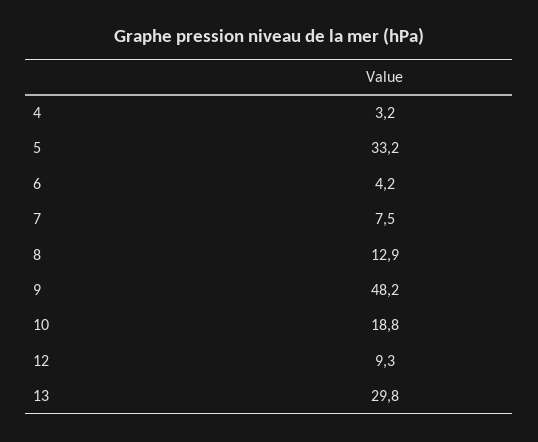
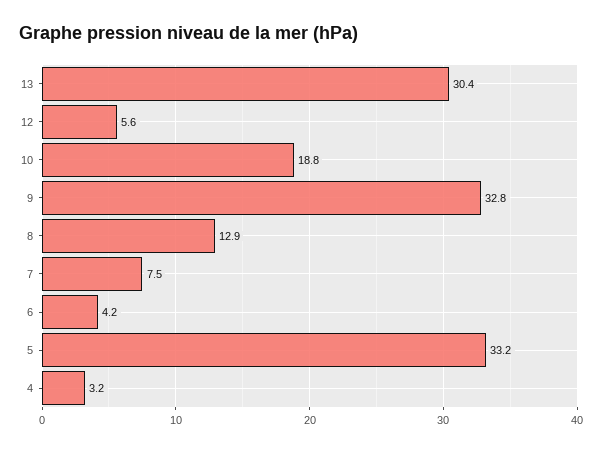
9: 48.2 -> 32.8
12: 9.3 -> 5.6
13: 29.8 -> 30.4

